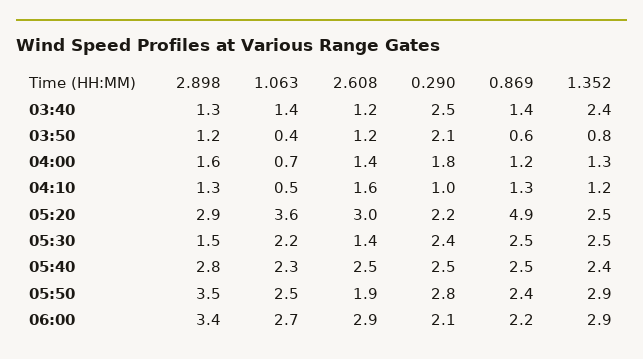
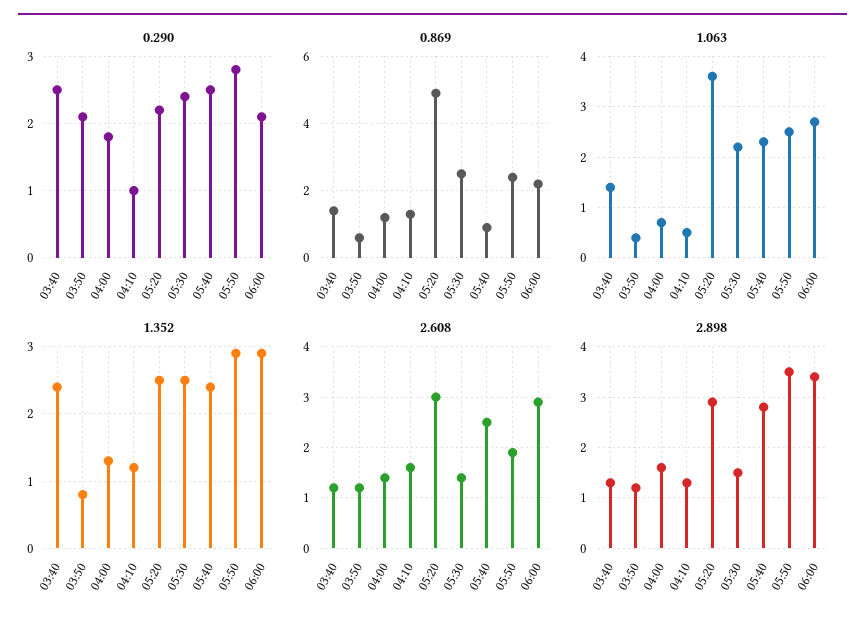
0.869, 05:40: 2.5 -> 1

